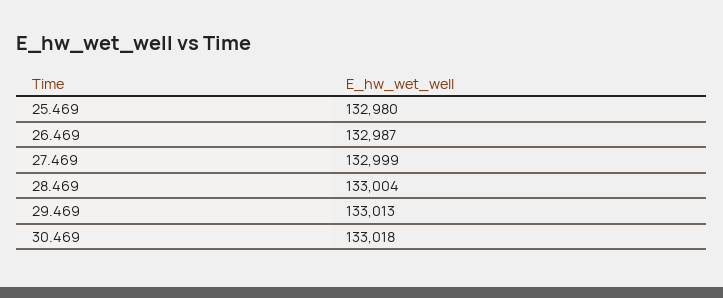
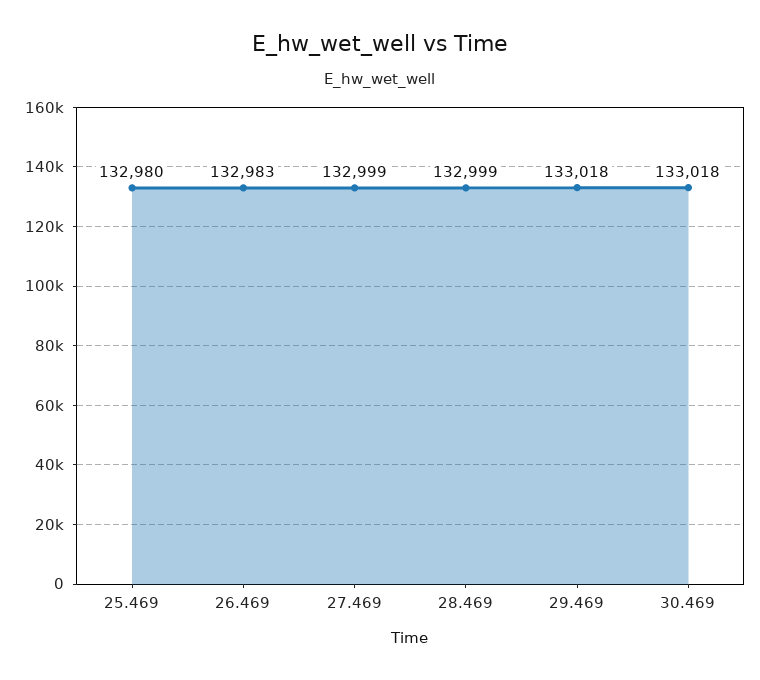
26.469: 132987 -> 132983
28.469: 133004 -> 132999
29.469: 133013 -> 133018

